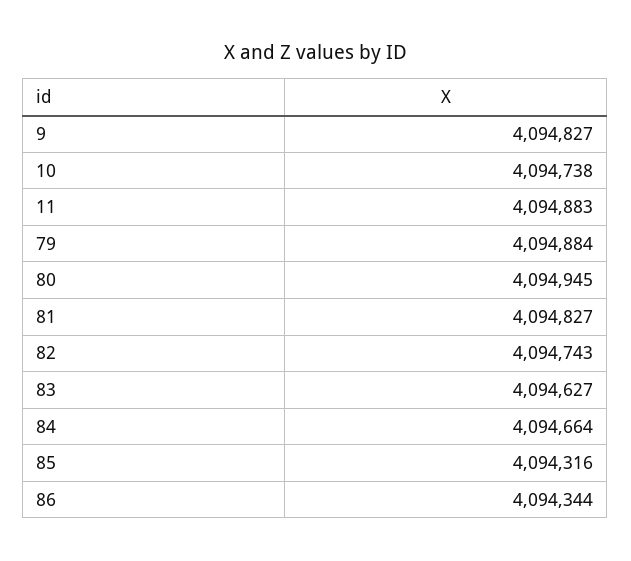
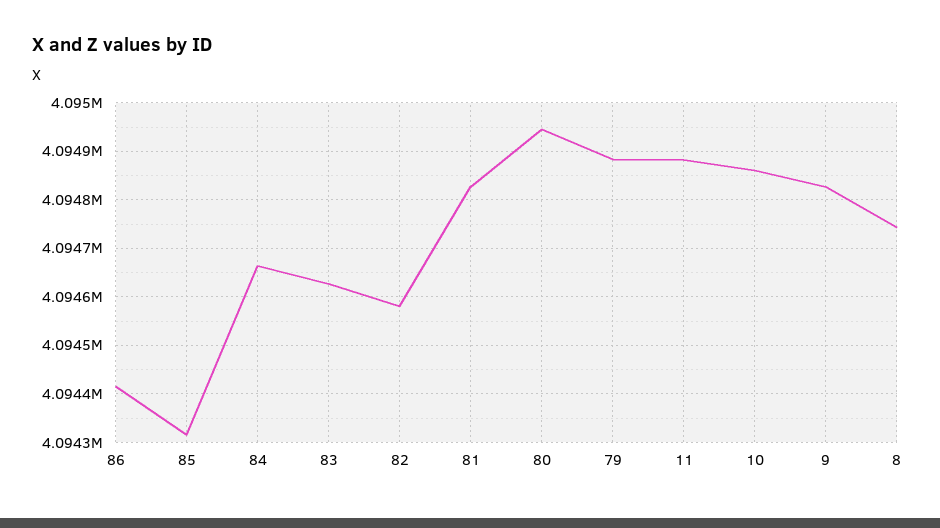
10: 4094738 -> 4094860
82: 4094743 -> 4094580
86: 4094344 -> 4094420
8: none -> 4094740

